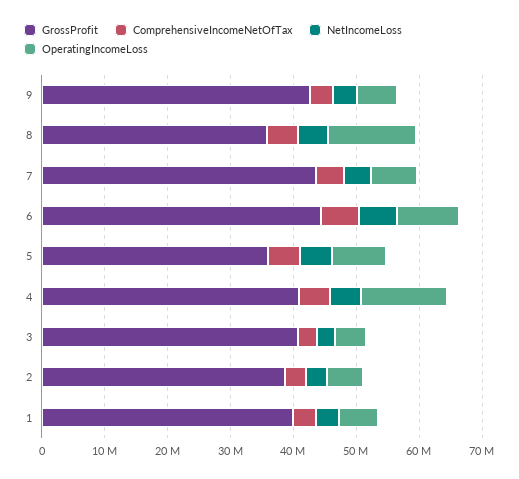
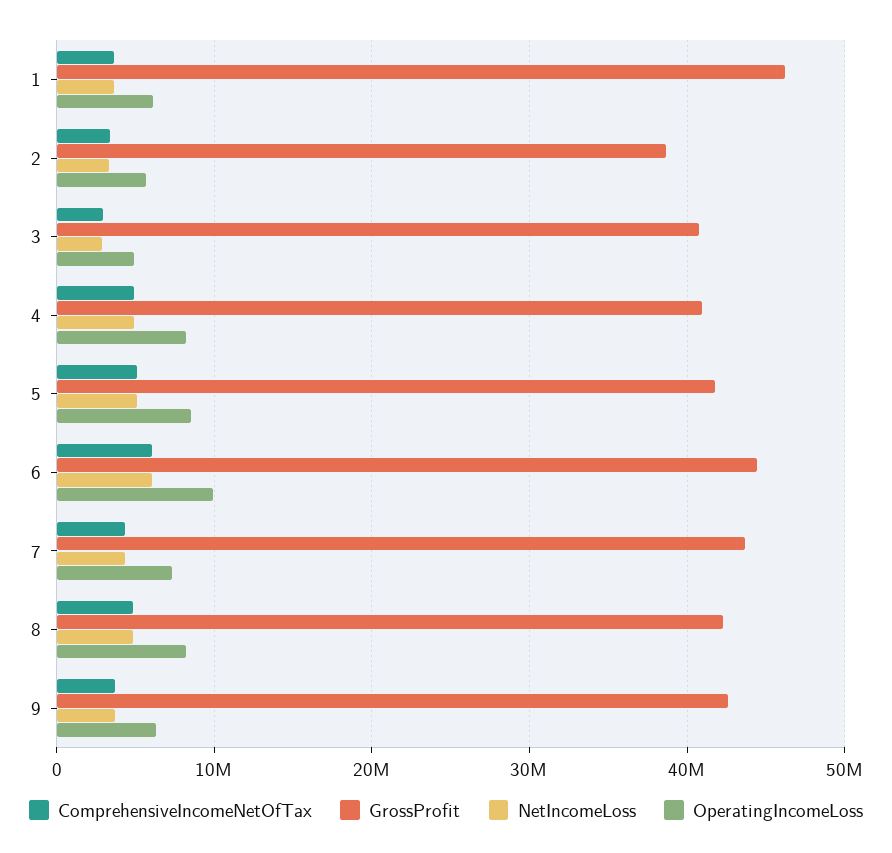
GrossProfit, 8: 36000000 -> 42000000
OperatingIncomeLoss, 8: 14000000 -> 8000000
GrossProfit, 5: 36000000 -> 42000000
OperatingIncomeLoss, 4: 14000000 -> 8000000
GrossProfit, 1: 40000000 -> 46000000

